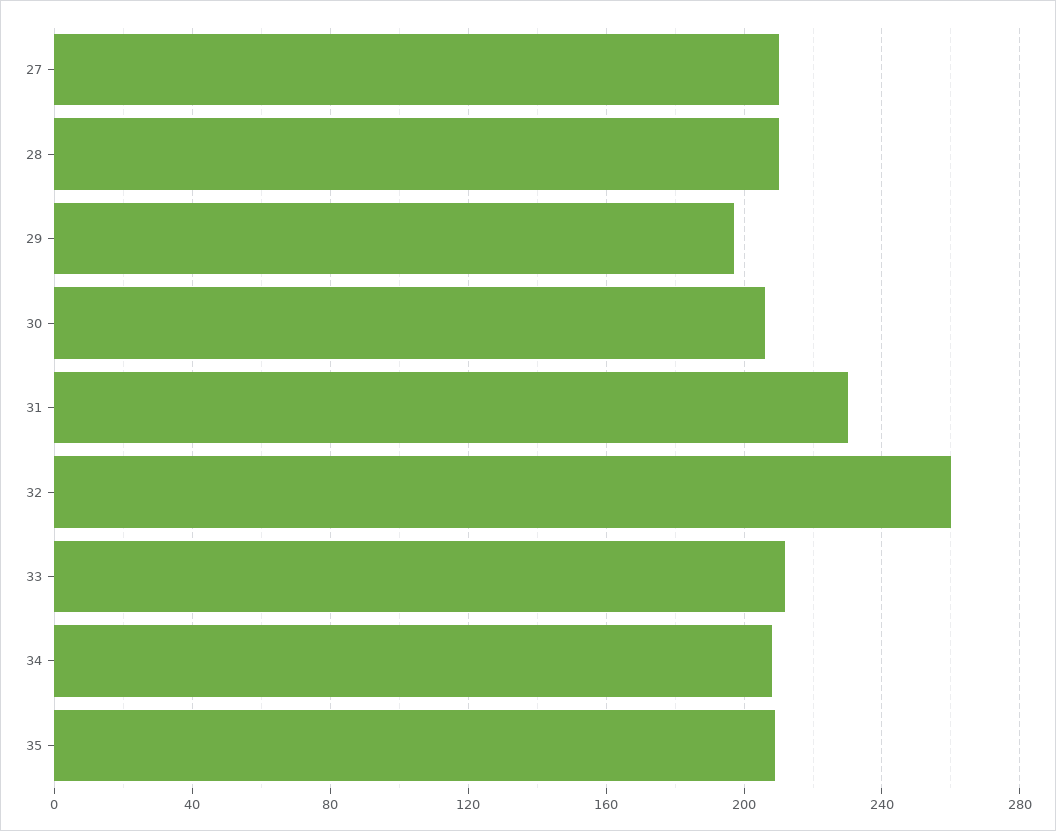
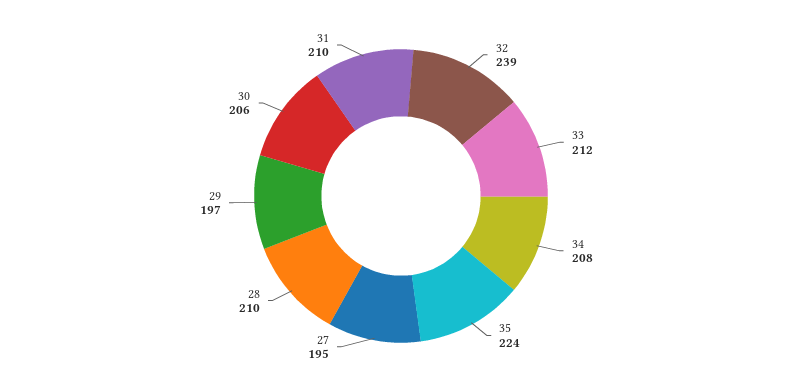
27: 210 -> 195
31: 230 -> 210
32: 260 -> 239
35: 210 -> 224

